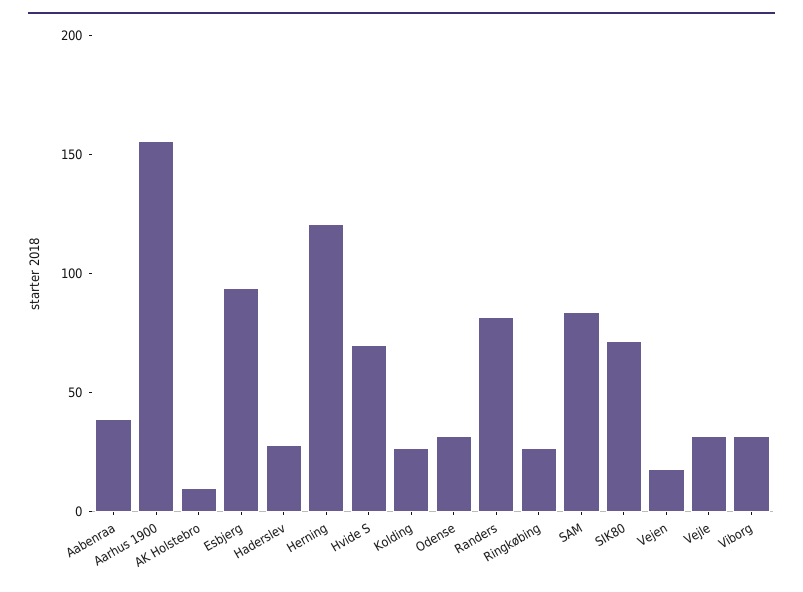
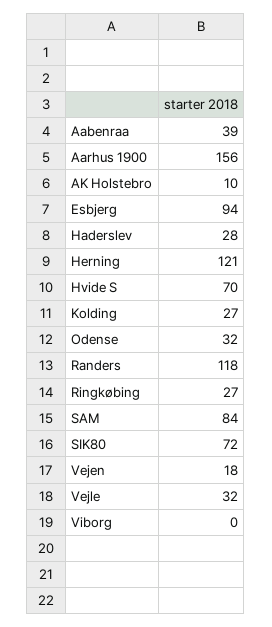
Randers: 80 -> 118
Viborg: 30 -> 0

